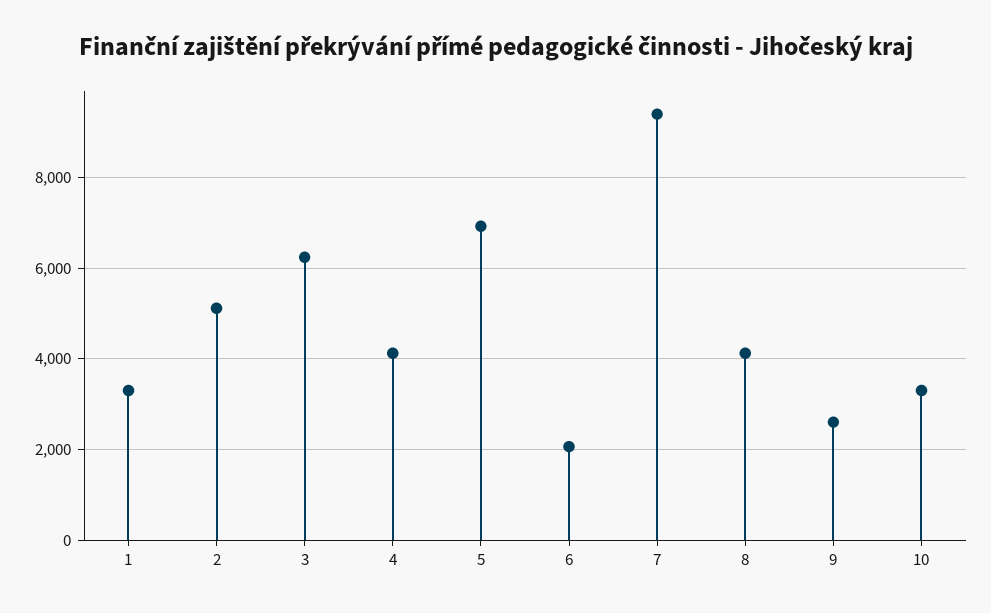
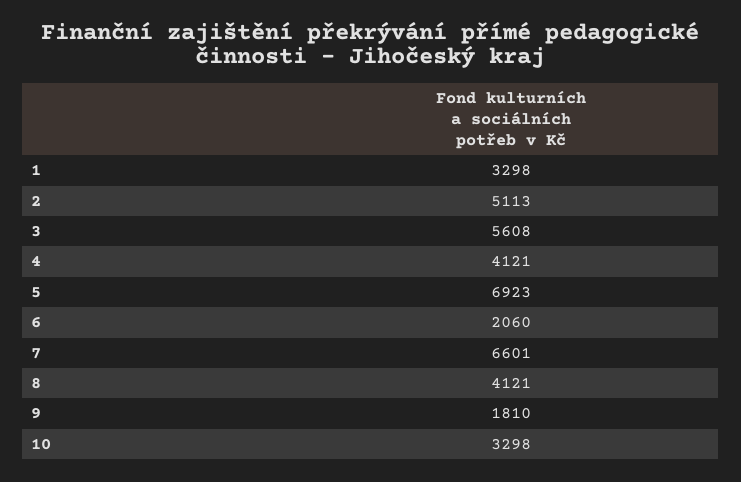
3: 6200 -> 5608
7: 9400 -> 6601
9: 2600 -> 1810

